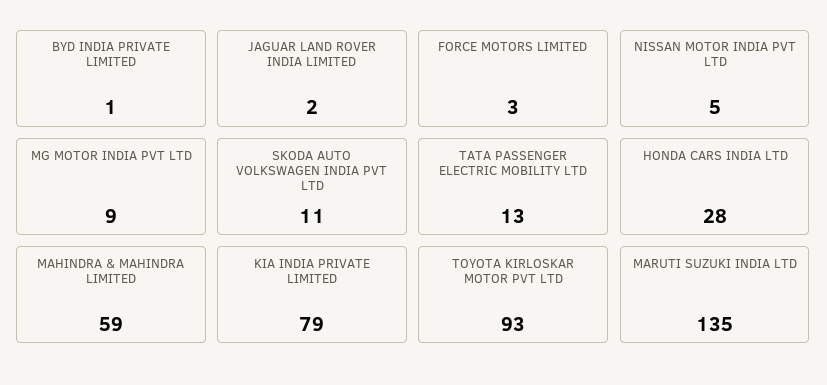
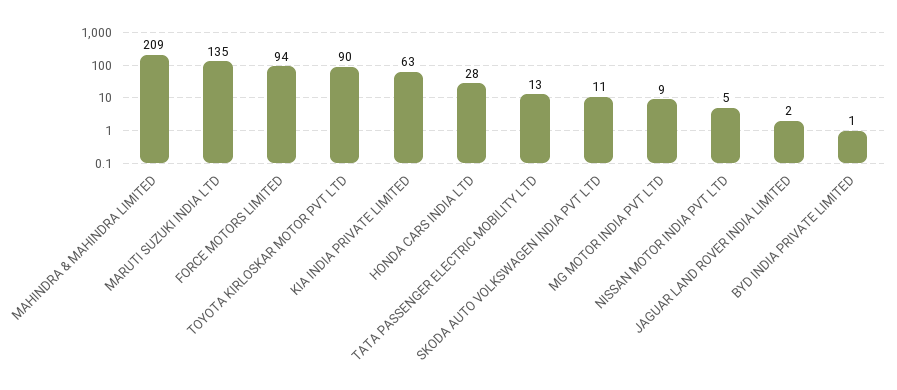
FORCE MOTORS LIMITED: 3 -> 94
MAHINDRA & MAHINDRA LIMITED: 59 -> 209
KIA INDIA PRIVATE LIMITED: 79 -> 63
TOYOTA KIRLOSKAR MOTOR PVT LTD: 93 -> 90

